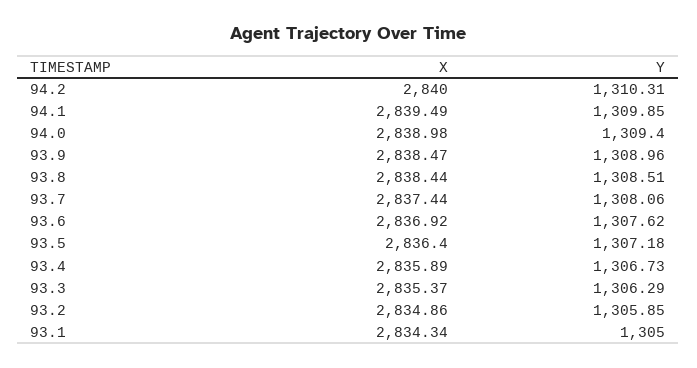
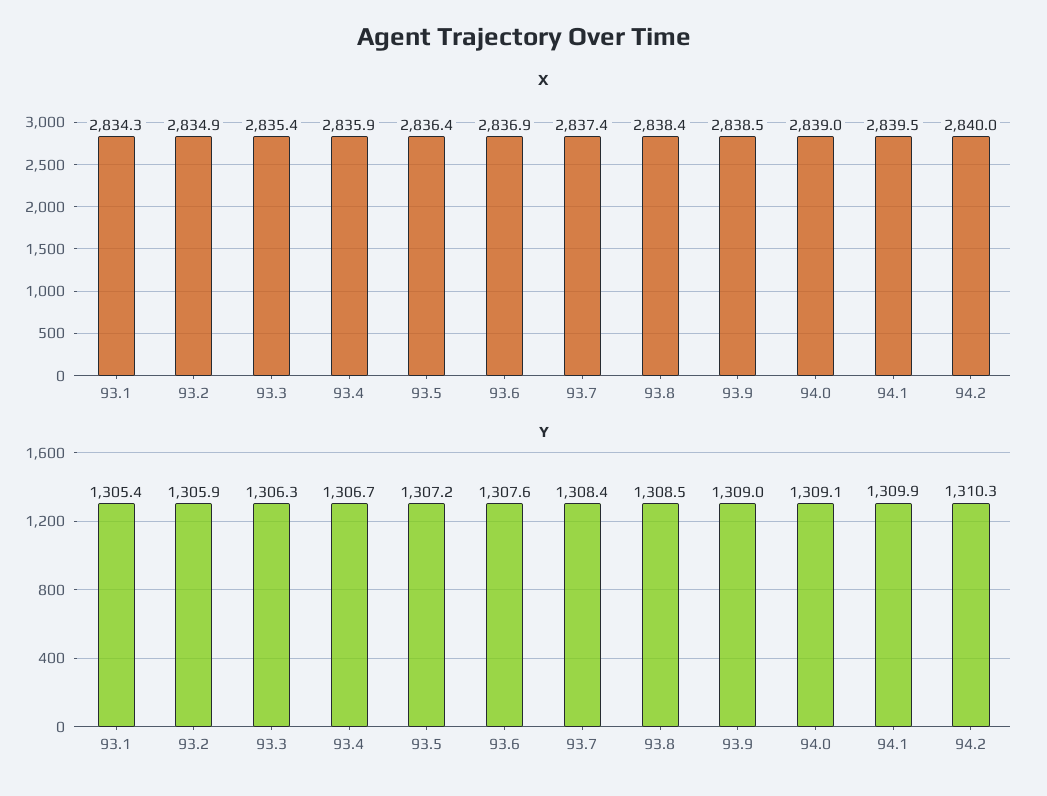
Y, 94.0: 1309.4 -> 1309.1
Y, 93.7: 1308.06 -> 1308.4
Y, 93.1: 1305 -> 1305.4

